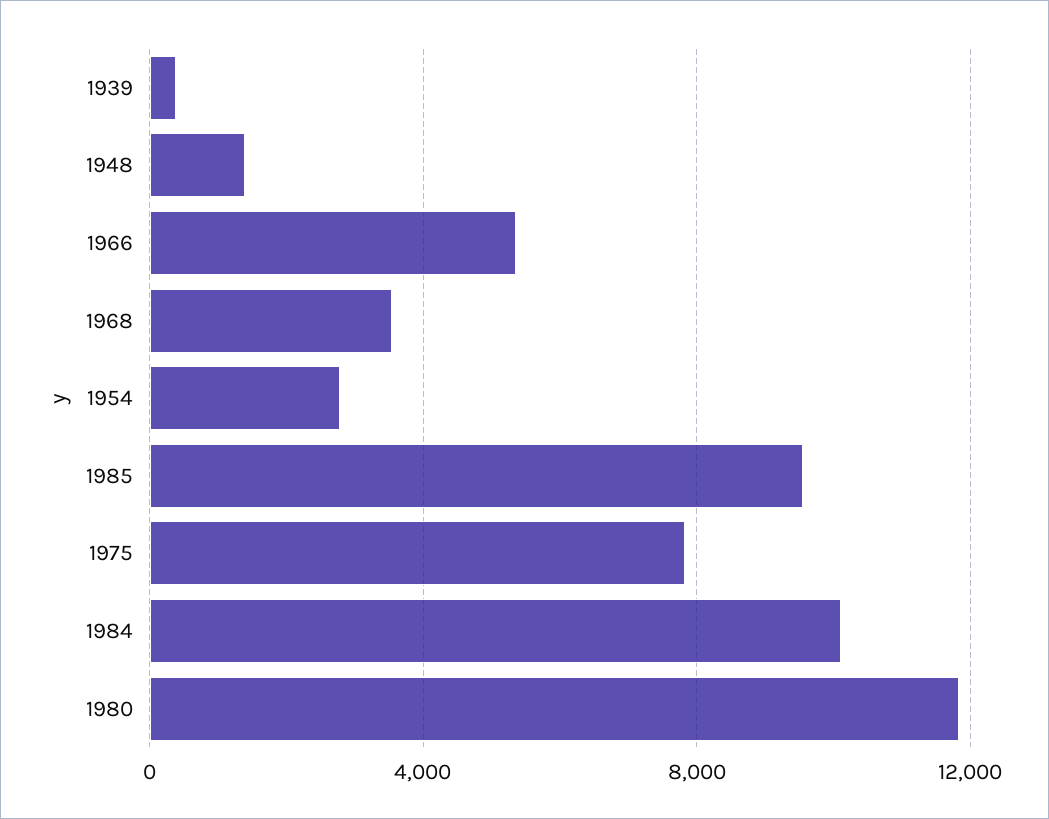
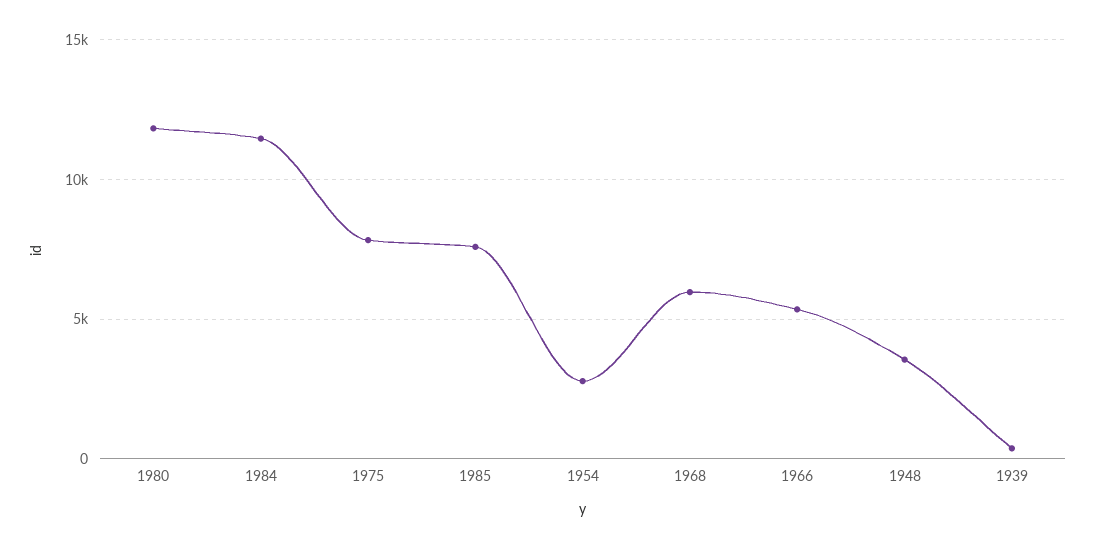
1948: 1500 -> 3500
1968: 3500 -> 6000
1985: 9500 -> 7500
1984: 10000 -> 11500

